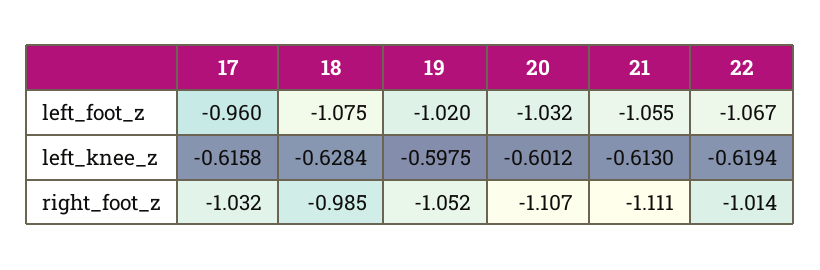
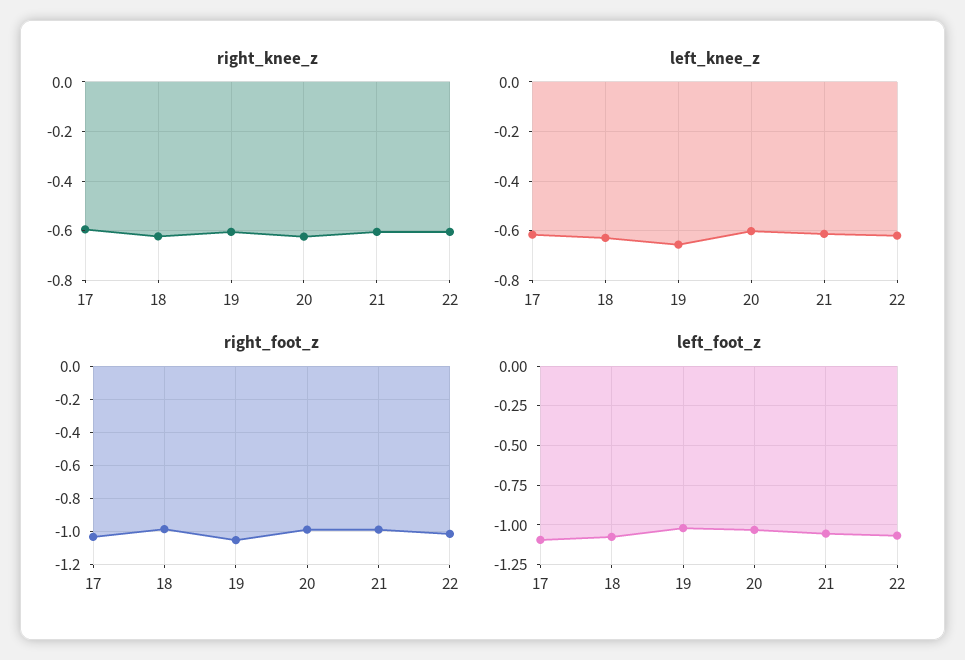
left_foot_z, 17: -0.96 -> -1.1
left_knee_z, 19: -0.5975 -> -0.65
right_foot_z, 20: -1.107 -> -1
right_foot_z, 21: -1.111 -> -1
right_knee_z, 17: none -> -0.6
right_knee_z, 18: none -> -0.625
right_knee_z, 19: none -> -0.6
right_knee_z, 20: none -> -0.625
right_knee_z, 21: none -> -0.6
right_knee_z, 22: none -> -0.6

